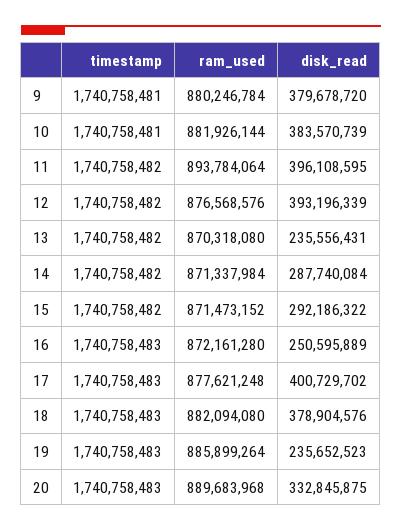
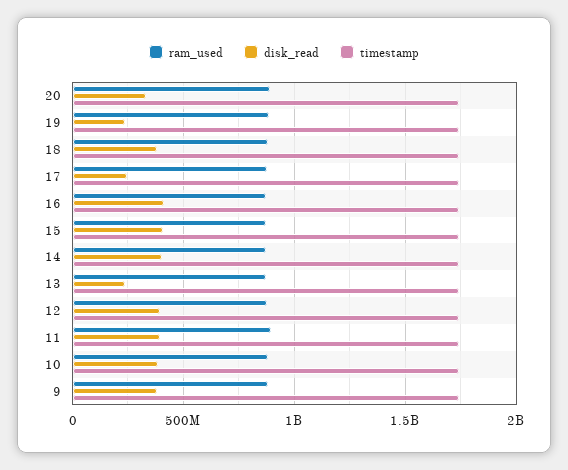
disk_read, 14: 287740084 -> 400000000
disk_read, 15: 292186322 -> 400000000
disk_read, 16: 250595889 -> 400000000
disk_read, 17: 400729702 -> 250000000

